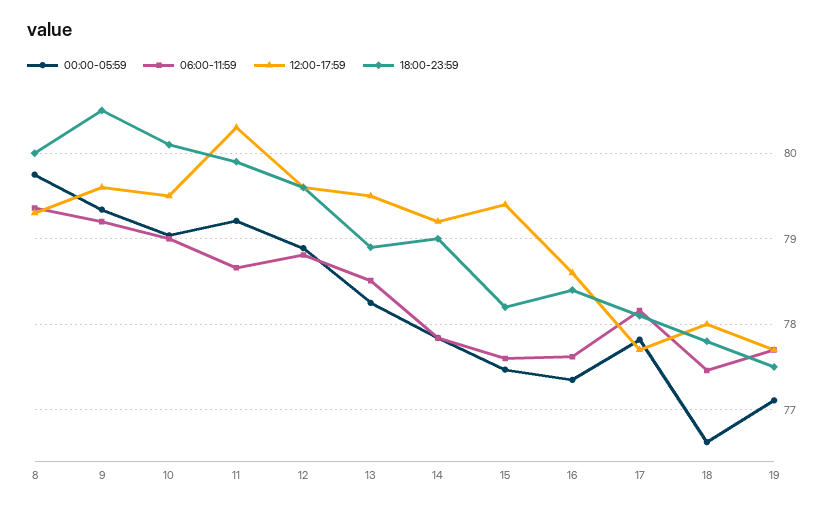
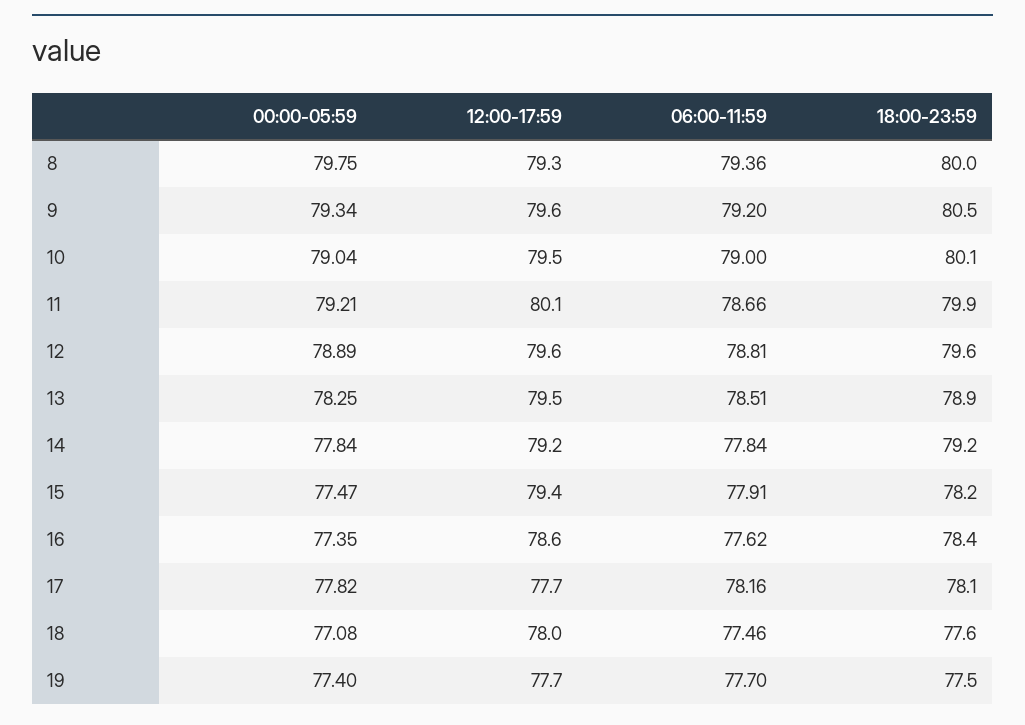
12:00-17:59, 11: 80.3 -> 80.1
18:00-23:59, 14: 79 -> 79.2
06:00-11:59, 15: 77.6 -> 77.91
00:00-05:59, 18: 76.6 -> 77.08
18:00-23:59, 18: 77.8 -> 77.6
00:00-05:59, 19: 77.1 -> 77.4

